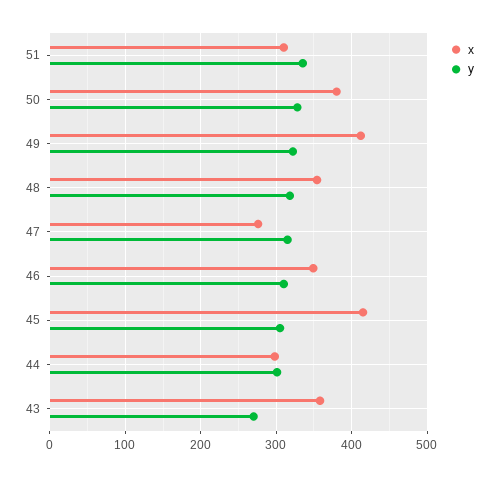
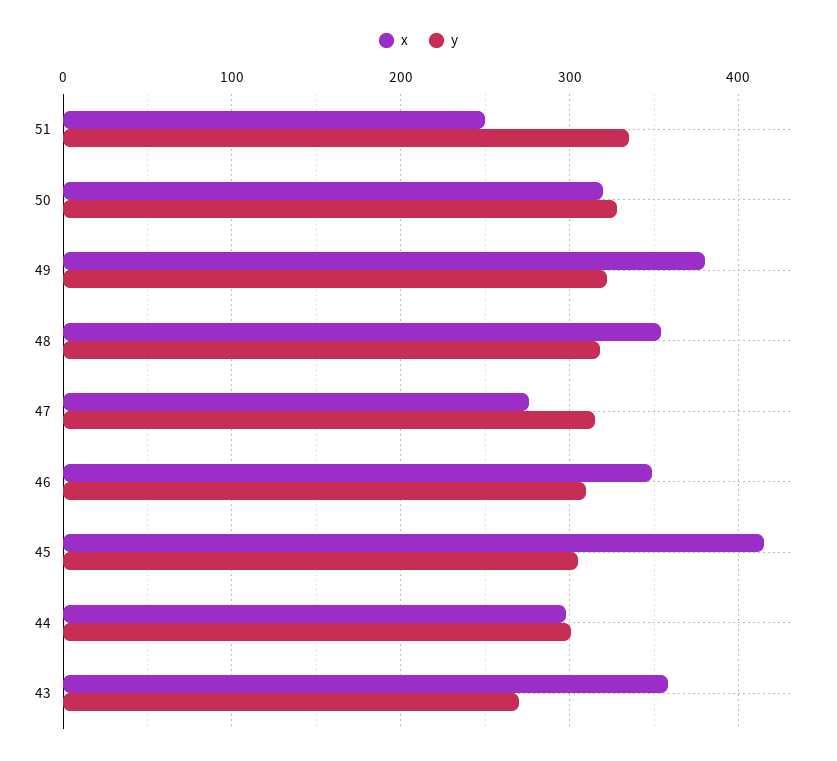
x, 51: 310 -> 250
x, 50: 380 -> 320
x, 49: 410 -> 380

